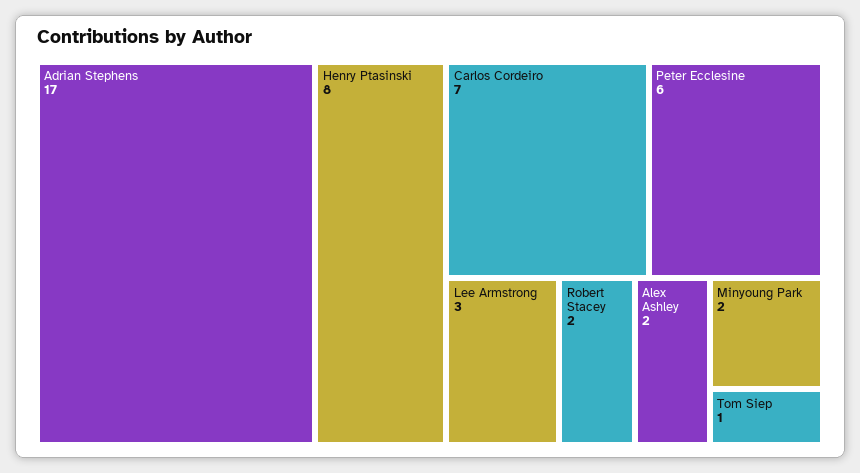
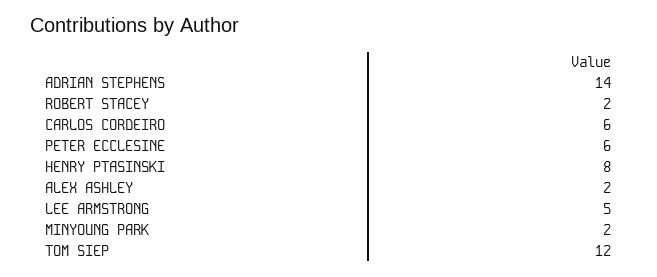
Adrian Stephens: 17 -> 14
Carlos Cordeiro: 7 -> 6
Lee Armstrong: 3 -> 5
Tom Siep: 1 -> 12

